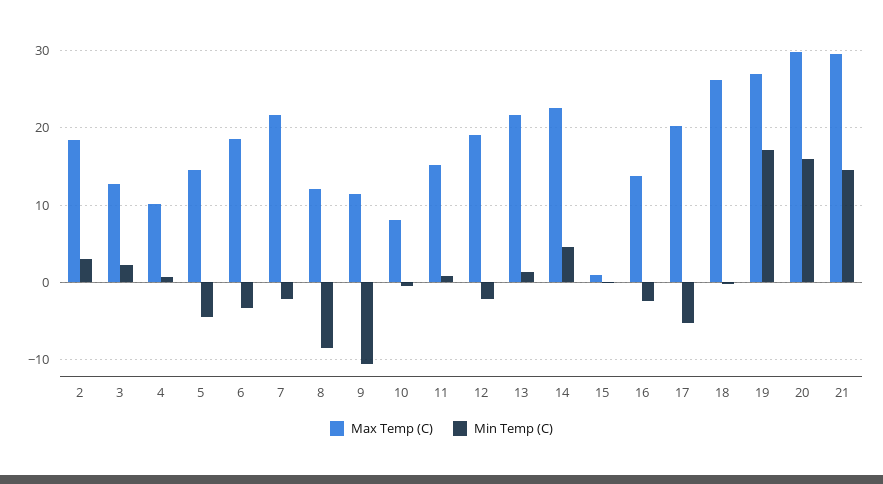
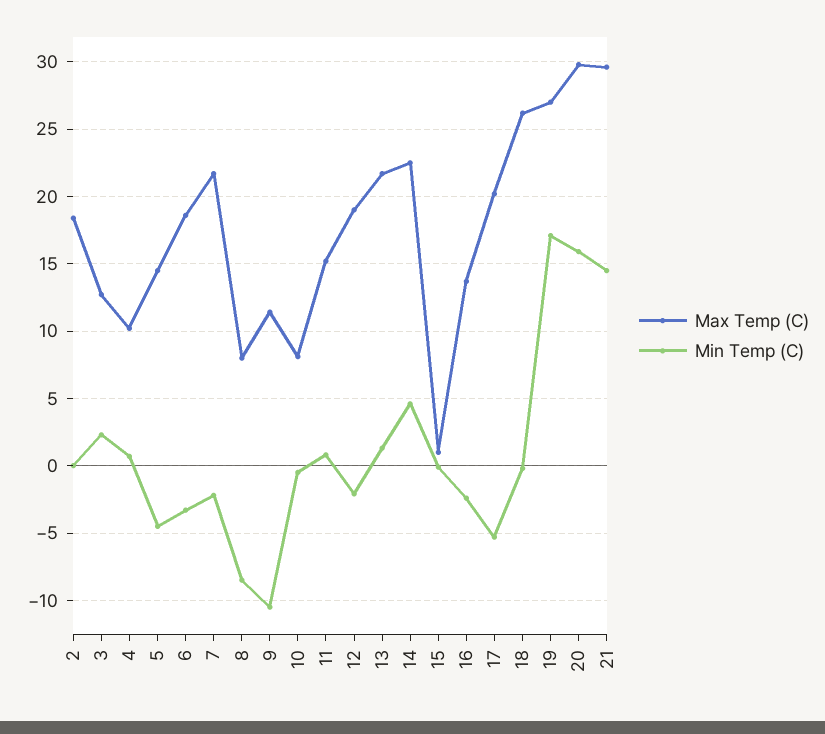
Min Temp (C), 2: 3 -> 0
Max Temp (C), 8: 12 -> 8

